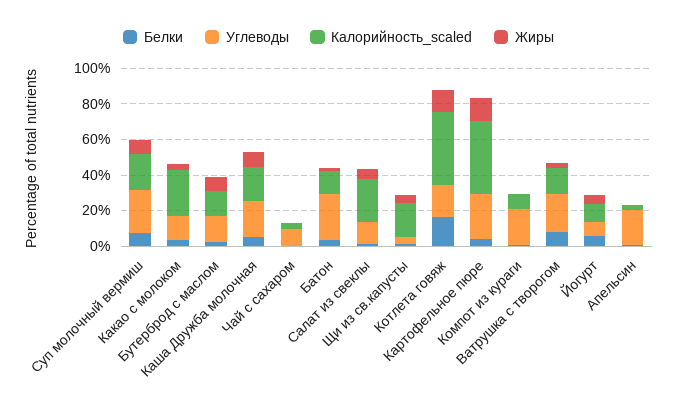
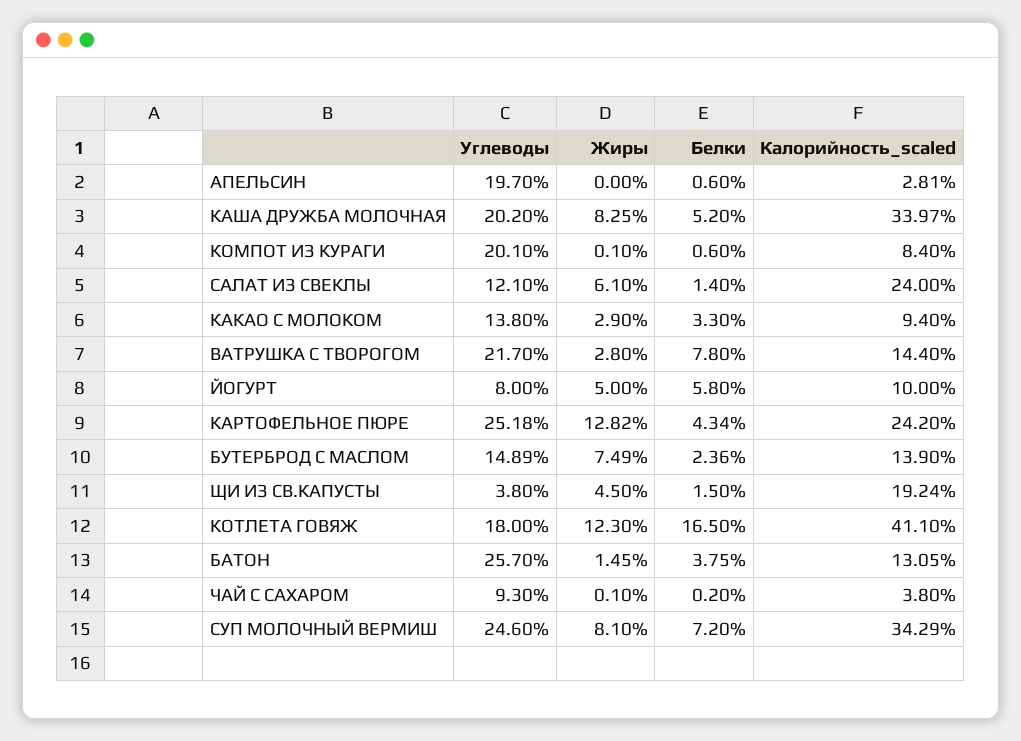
Калорийность_scaled, Суп молочный вермиш: 20 -> 34.29
Калорийность_scaled, Какао с молоком: 25 -> 9.4
Калорийность_scaled, Каша Дружба молочная: 20 -> 33.97
Калорийность_scaled, Картофельное пюре: 40 -> 24.2

